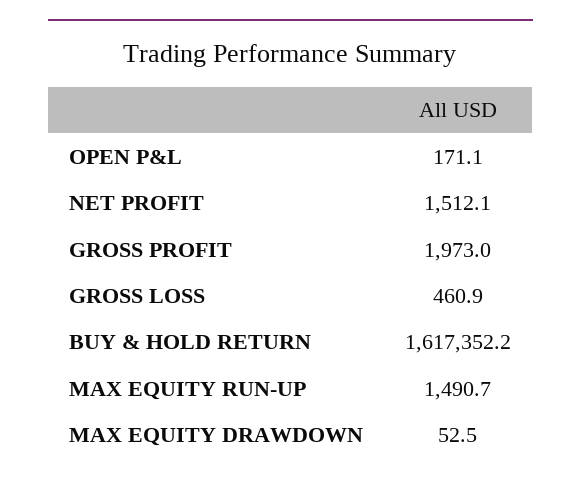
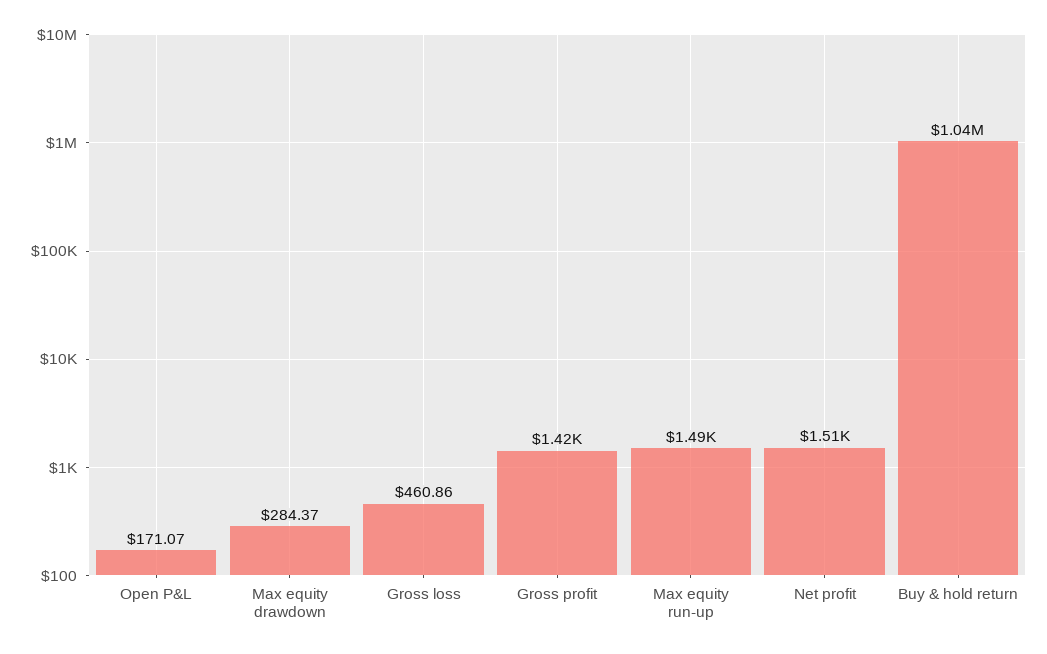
GROSS PROFIT: 1973 -> 1420
BUY & HOLD RETURN: 1617352.2 -> 1040000
MAX EQUITY DRAWDOWN: 52.5 -> 284.37

